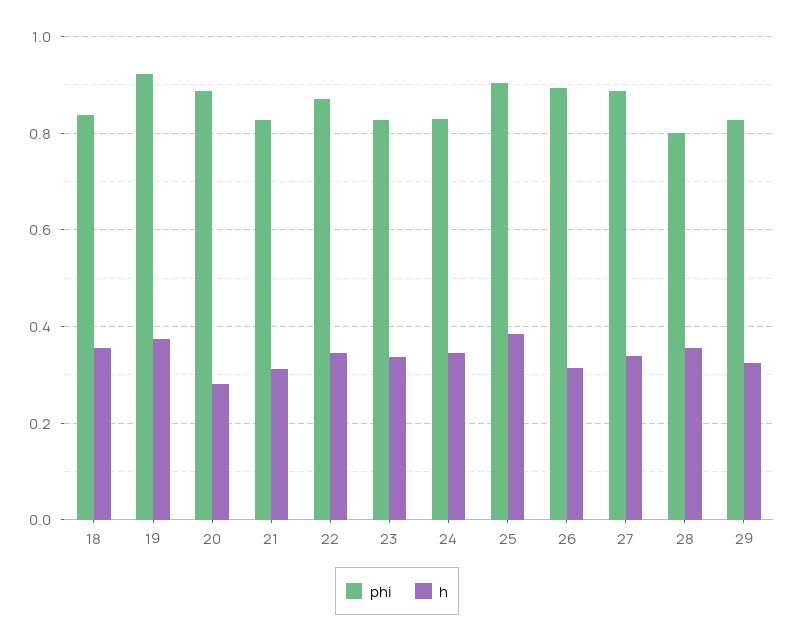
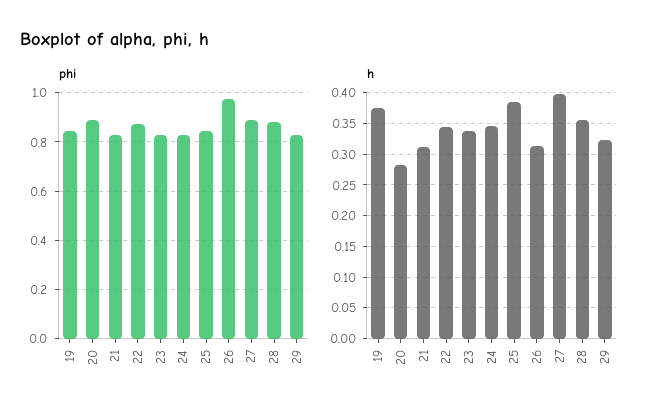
phi, 18: 0.84 -> none
h, 18: 0.36 -> none
phi, 19: 0.92 -> 0.85
phi, 25: 0.9 -> 0.85
phi, 26: 0.9 -> 0.975
h, 27: 0.34 -> 0.4
phi, 28: 0.8 -> 0.875

